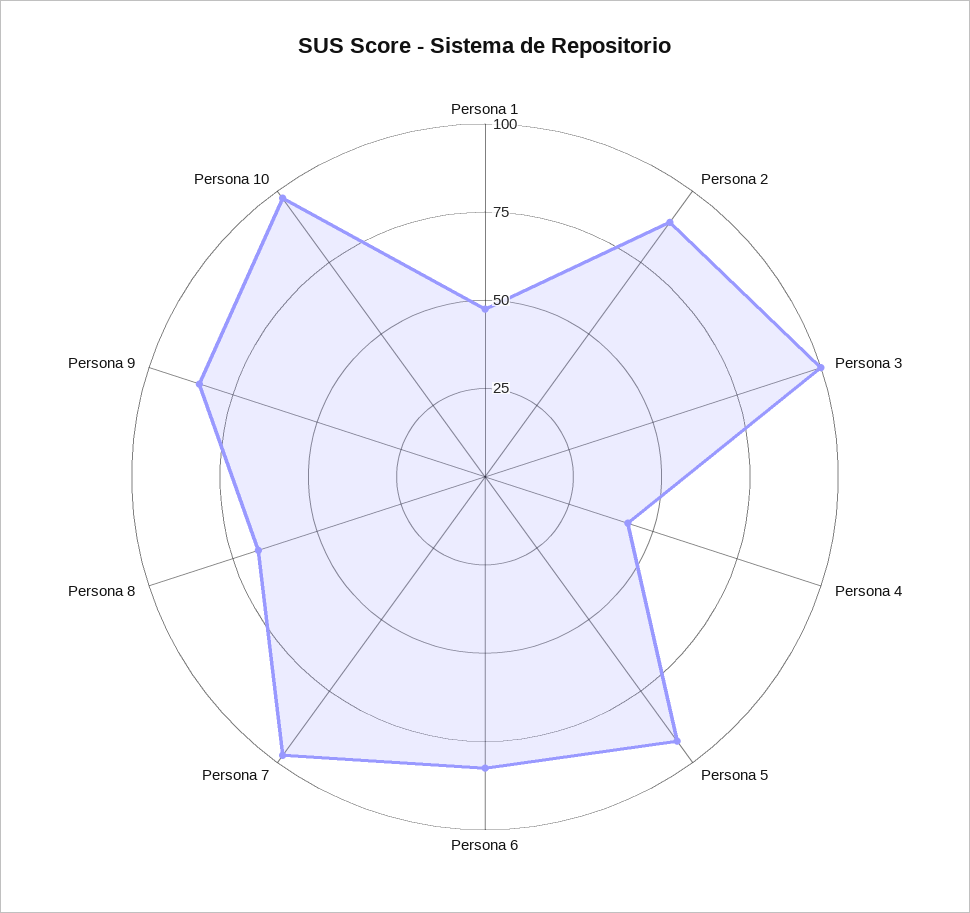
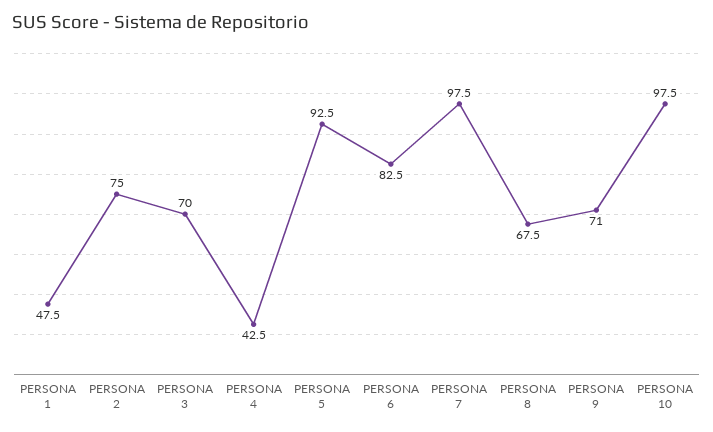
Persona 2: 90 -> 75
Persona 3: 100 -> 70
Persona 9: 85 -> 71

